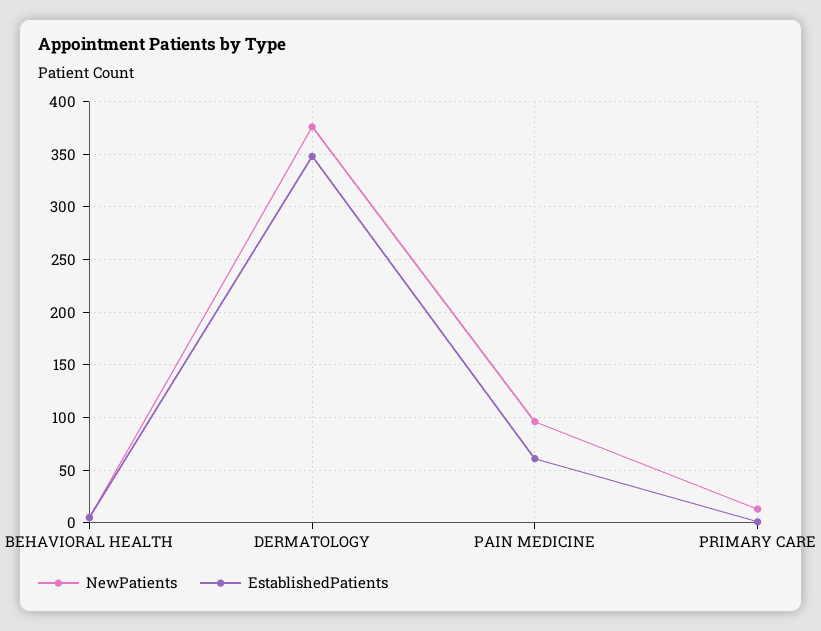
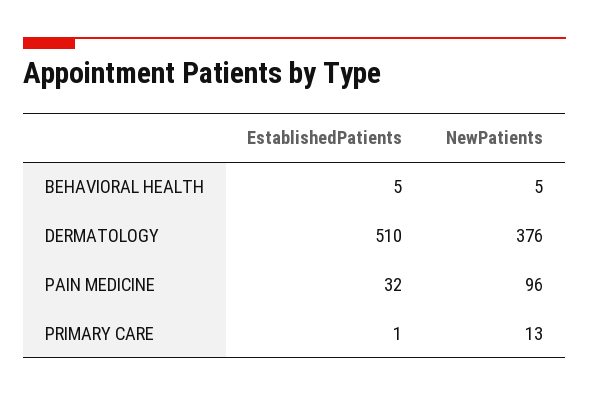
EstablishedPatients, DERMATOLOGY: 350 -> 510
EstablishedPatients, PAIN MEDICINE: 60 -> 32

